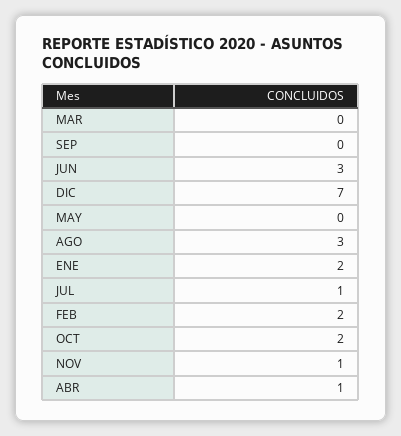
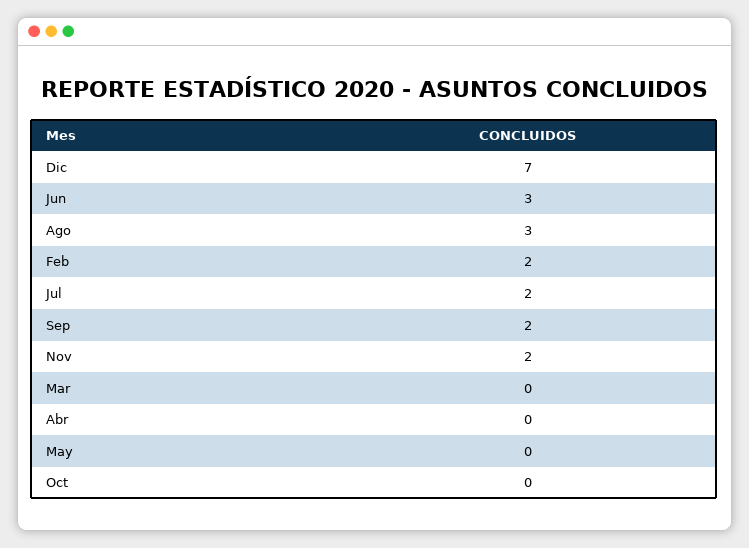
SEP: 0 -> 2
ENE: 2 -> none
JUL: 1 -> 2
OCT: 2 -> 0
NOV: 1 -> 2
ABR: 1 -> 0

